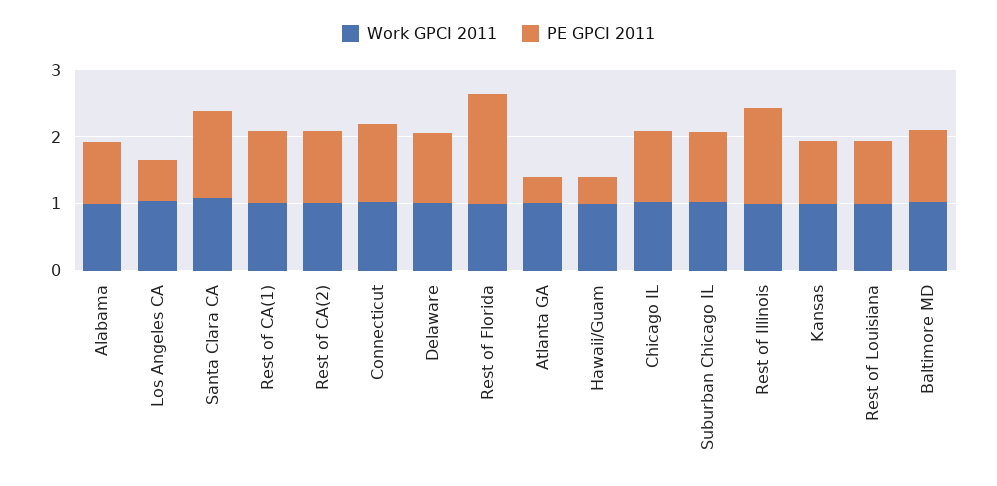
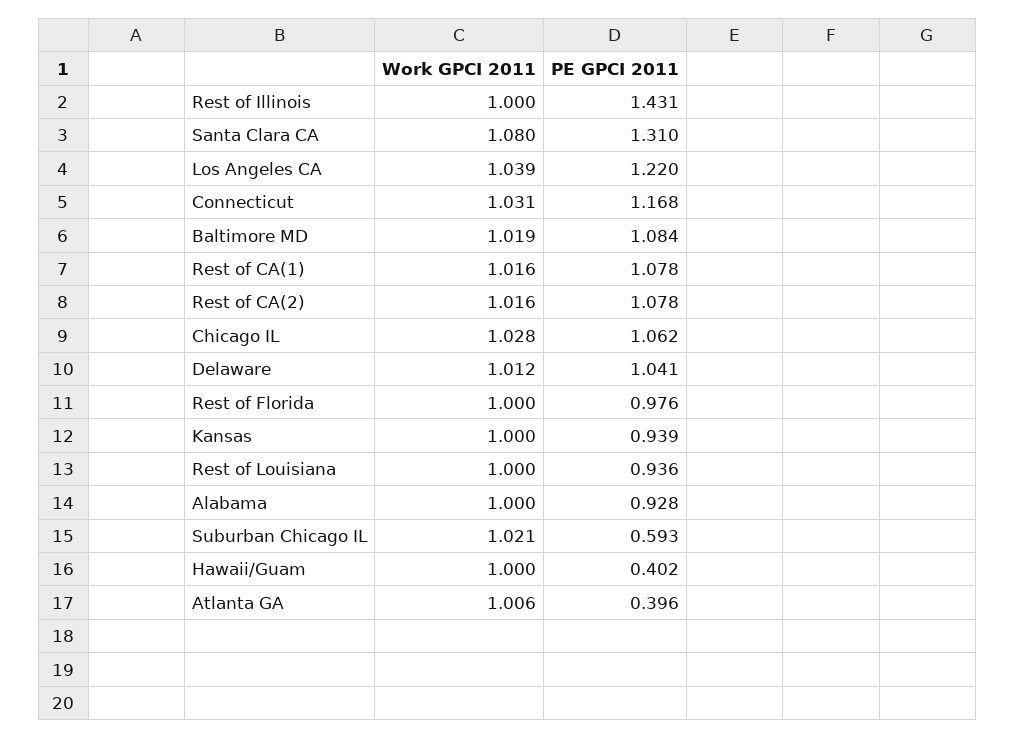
PE GPCI 2011, Los Angeles CA: 0.6 -> 1.22
PE GPCI 2011, Rest of Florida: 1.6 -> 0.976
PE GPCI 2011, Suburban Chicago IL: 1 -> 0.593

